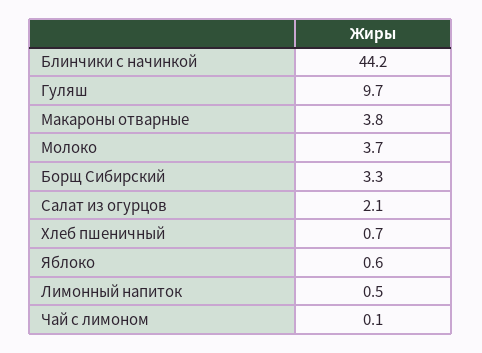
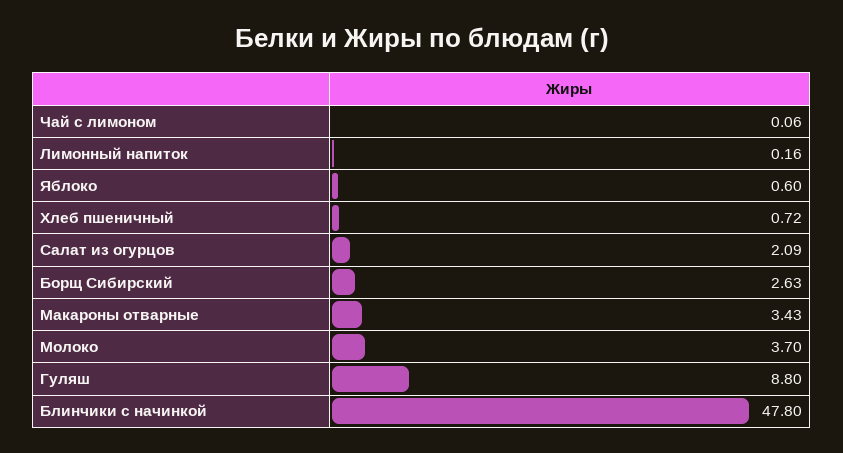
Блинчики с начинкой: 44.2 -> 47.8
Гуляш: 9.7 -> 8.8
Макароны отварные: 3.8 -> 3.43
Борщ Сибирский: 3.3 -> 2.63
Лимонный напиток: 0.5 -> 0.16

